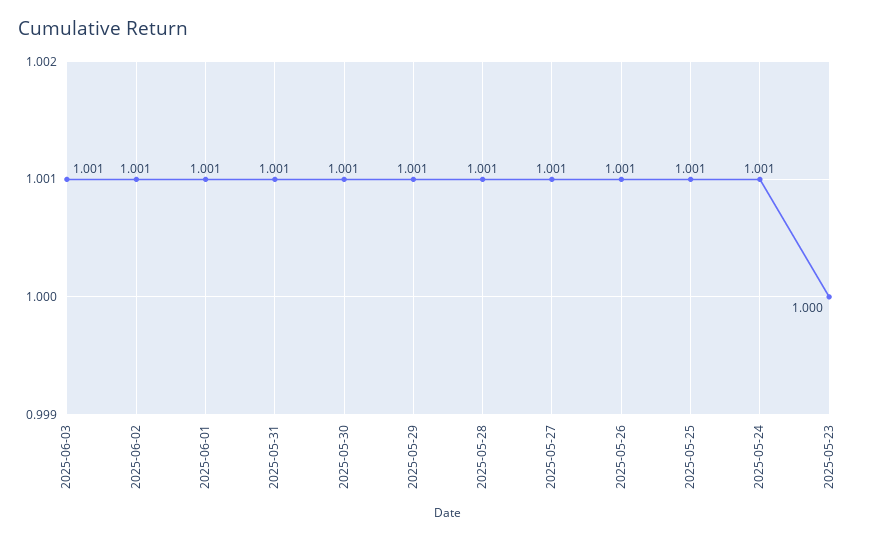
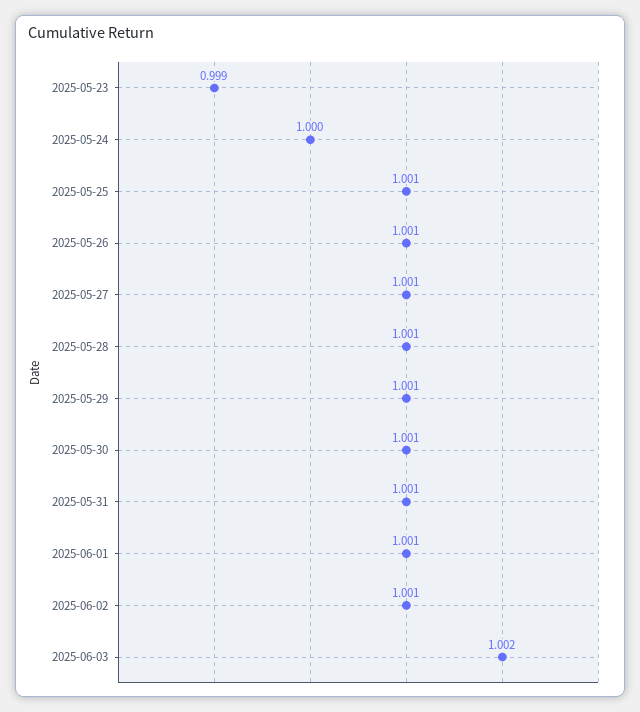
2025-06-03: 1.001 -> 1.002
2025-05-24: 1.001 -> 1
2025-05-23: 1 -> 0.999

